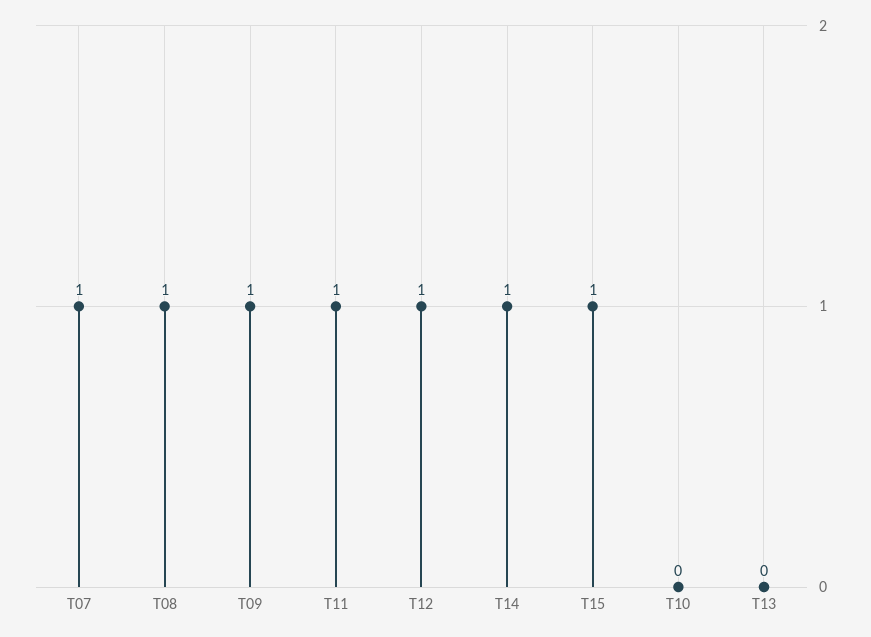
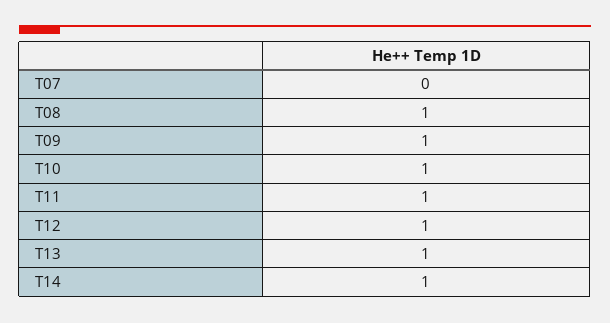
T07: 1 -> 0
T15: 1 -> none
T10: 0 -> 1
T13: 0 -> 1

